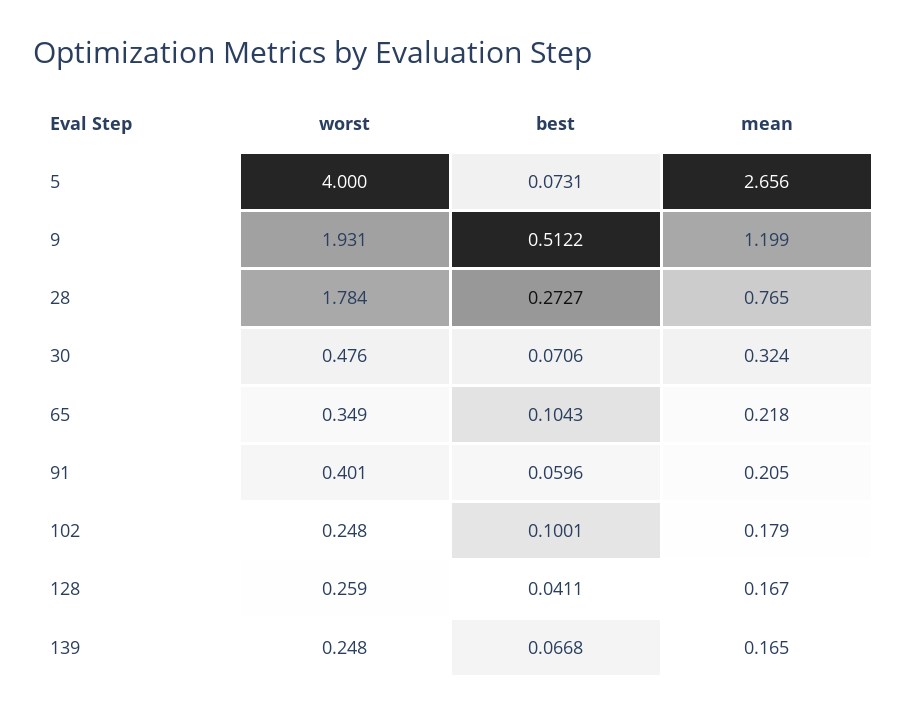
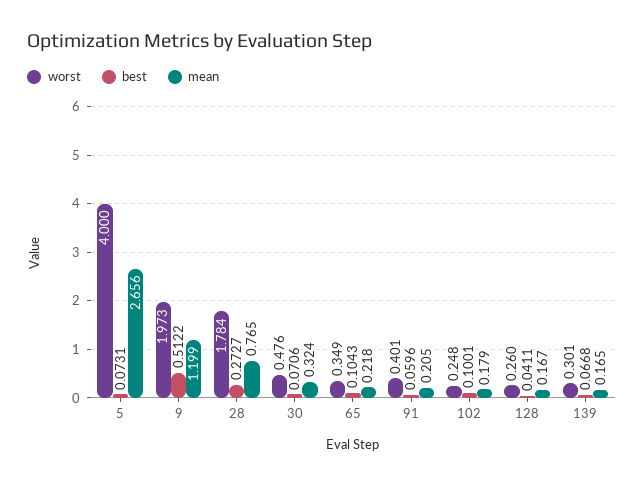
worst, 9: 1.931 -> 1.973
worst, 128: 0.259 -> 0.26
worst, 139: 0.248 -> 0.301

